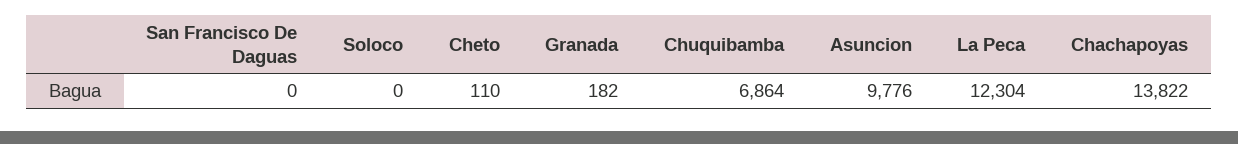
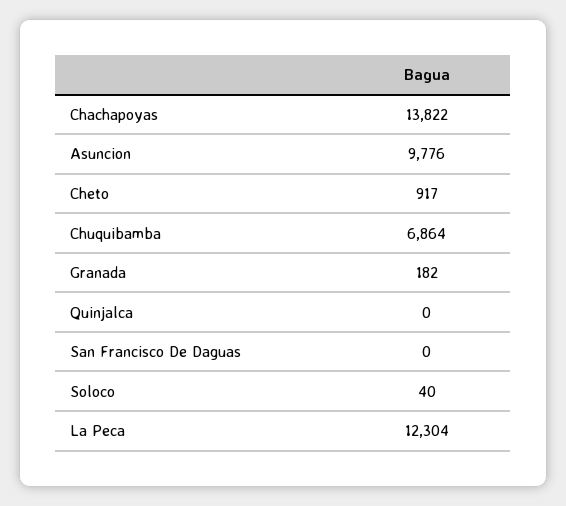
Soloco: 0 -> 40
Cheto: 110 -> 917
Quinjalca: none -> 0

